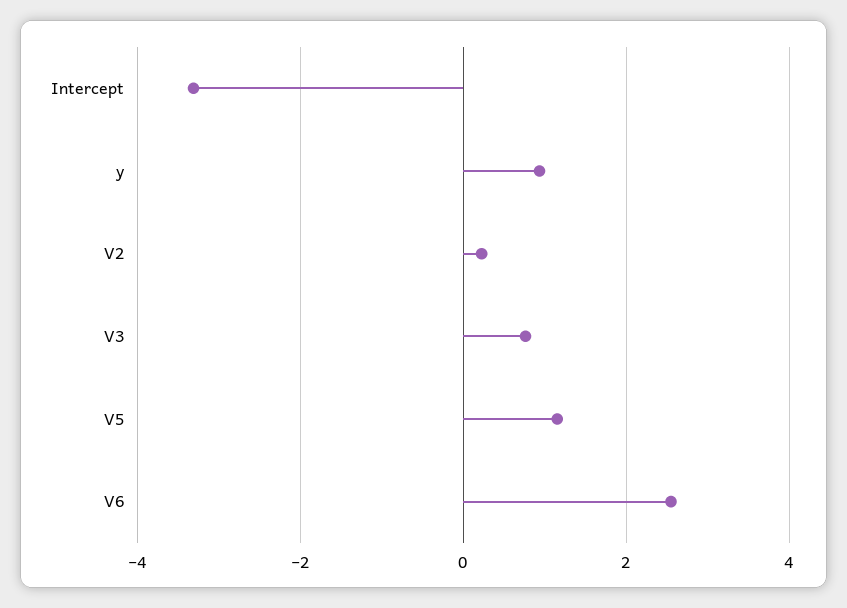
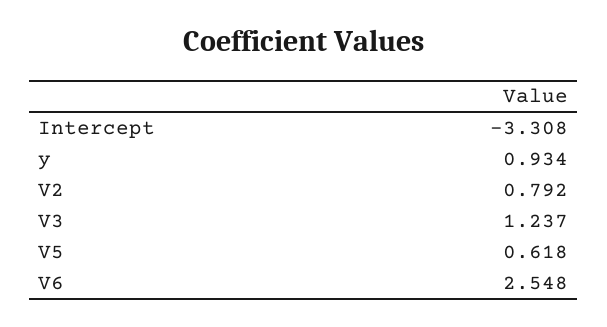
V2: 0.2 -> 0.792
V3: 0.8 -> 1.237
V5: 1.2 -> 0.618

